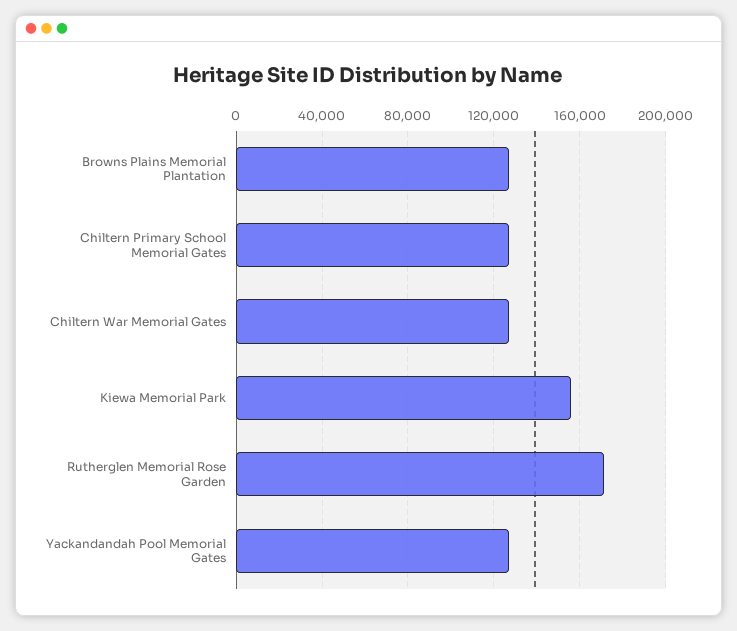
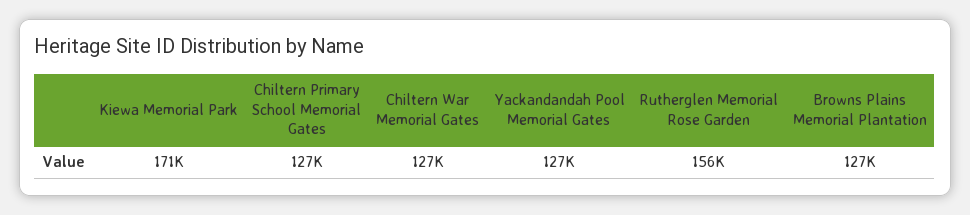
Kiewa Memorial Park: 155000 -> 171000
Rutherglen Memorial Rose Garden: 170000 -> 156000

